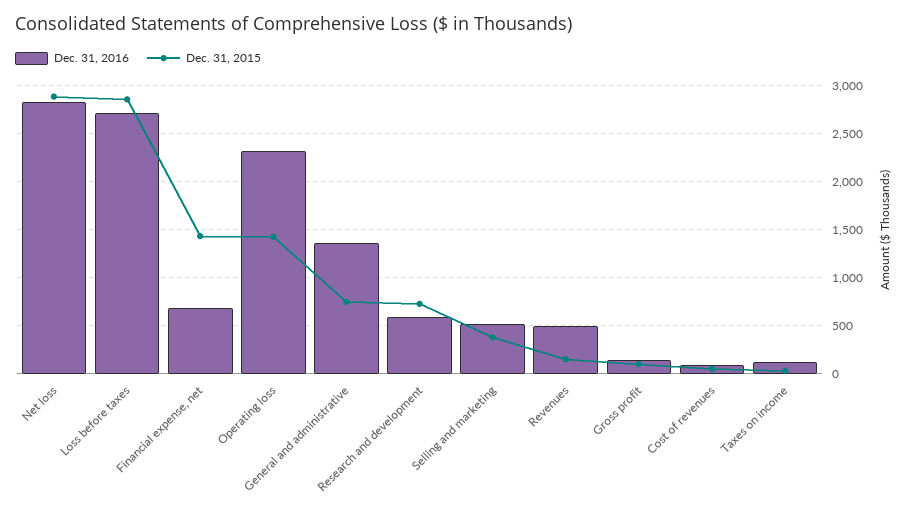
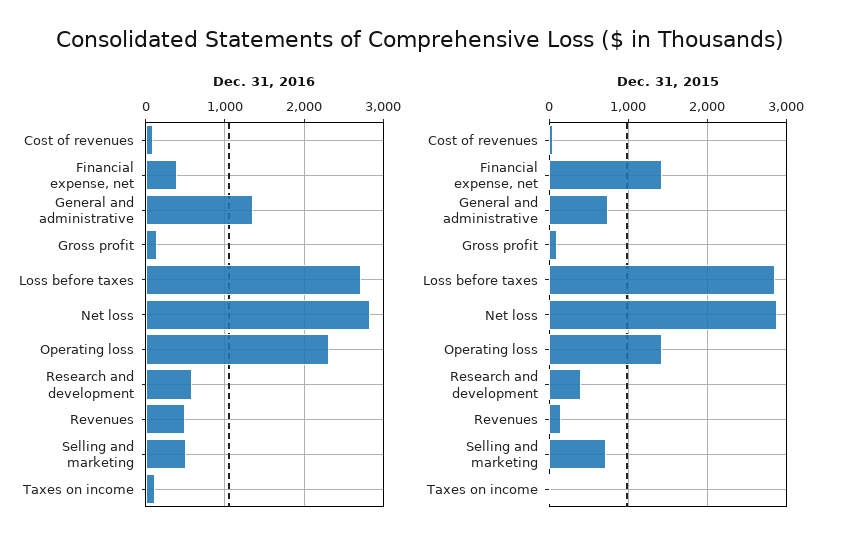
Dec. 31, 2016, Financial expense, net: 700 -> 400
Dec. 31, 2015, Research and development: 700 -> 400
Dec. 31, 2015, Selling and marketing: 400 -> 700

